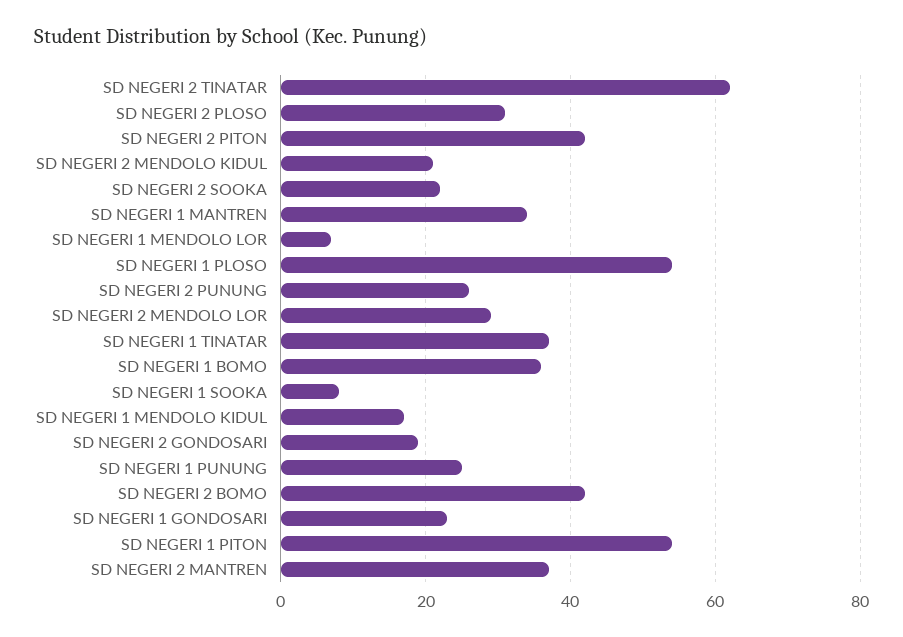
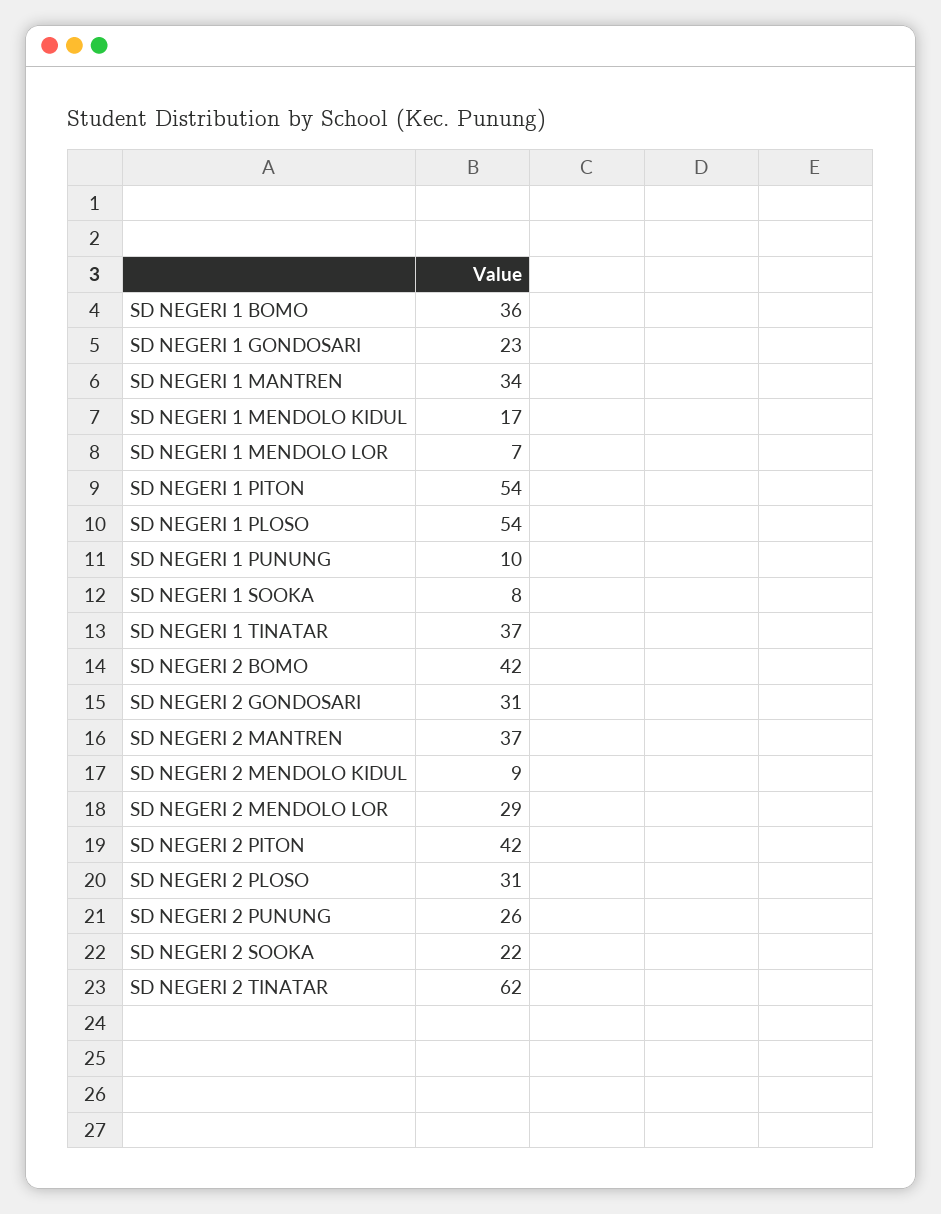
SD NEGERI 2 MENDOLO KIDUL: 20 -> 9
SD NEGERI 2 GONDOSARI: 20 -> 31
SD NEGERI 1 PUNUNG: 25 -> 10

